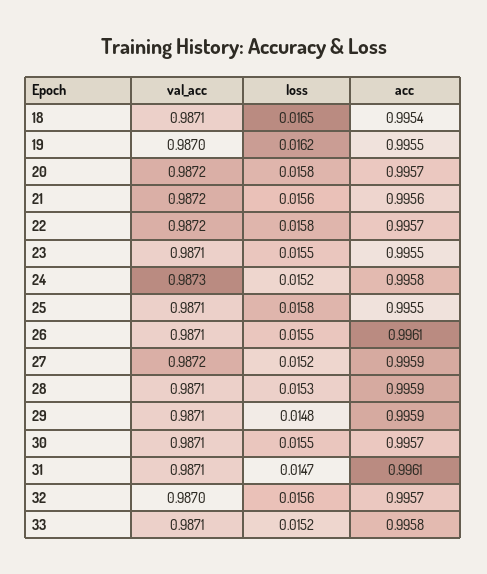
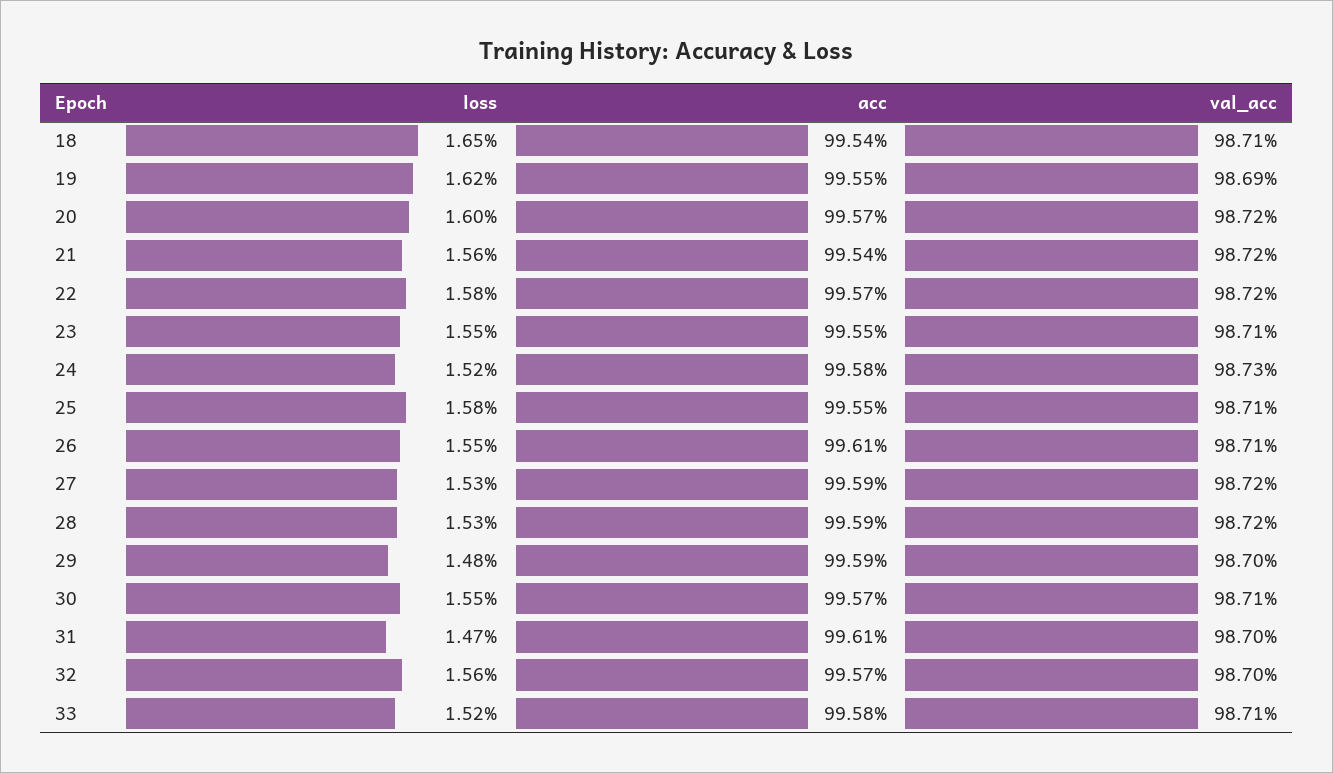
val_acc, 19: 0.987 -> 0.9869
loss, 20: 0.0158 -> 0.016
acc, 21: 0.9956 -> 0.9954
loss, 27: 0.0152 -> 0.0153
val_acc, 28: 0.9871 -> 0.9872
val_acc, 29: 0.9871 -> 0.987
val_acc, 31: 0.9871 -> 0.987

